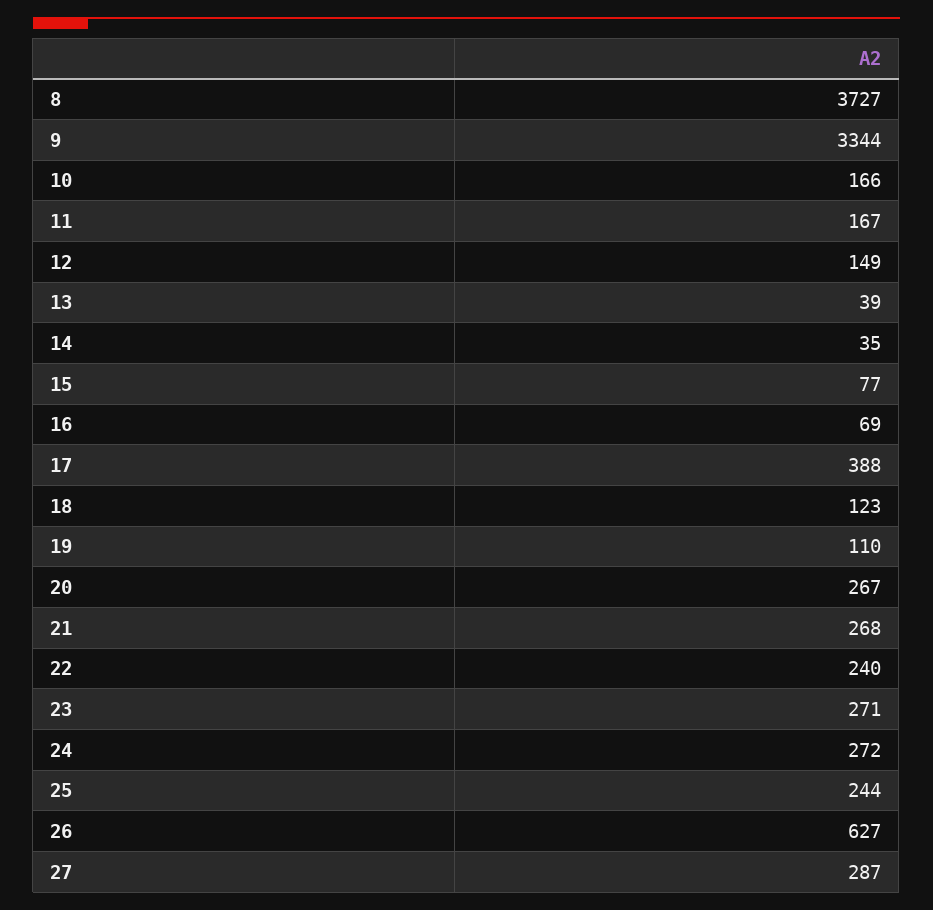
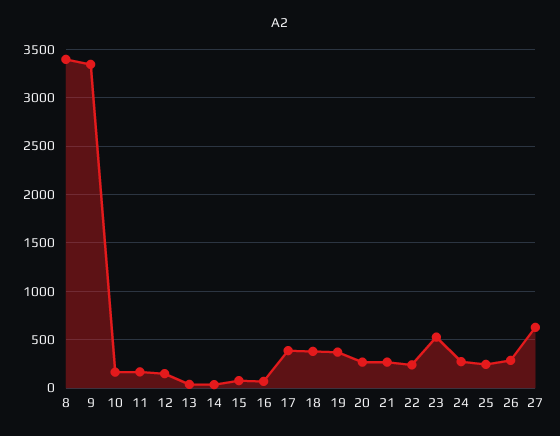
8: 3727 -> 3400
18: 123 -> 400
19: 110 -> 400
23: 271 -> 500
26: 627 -> 300
27: 287 -> 600

